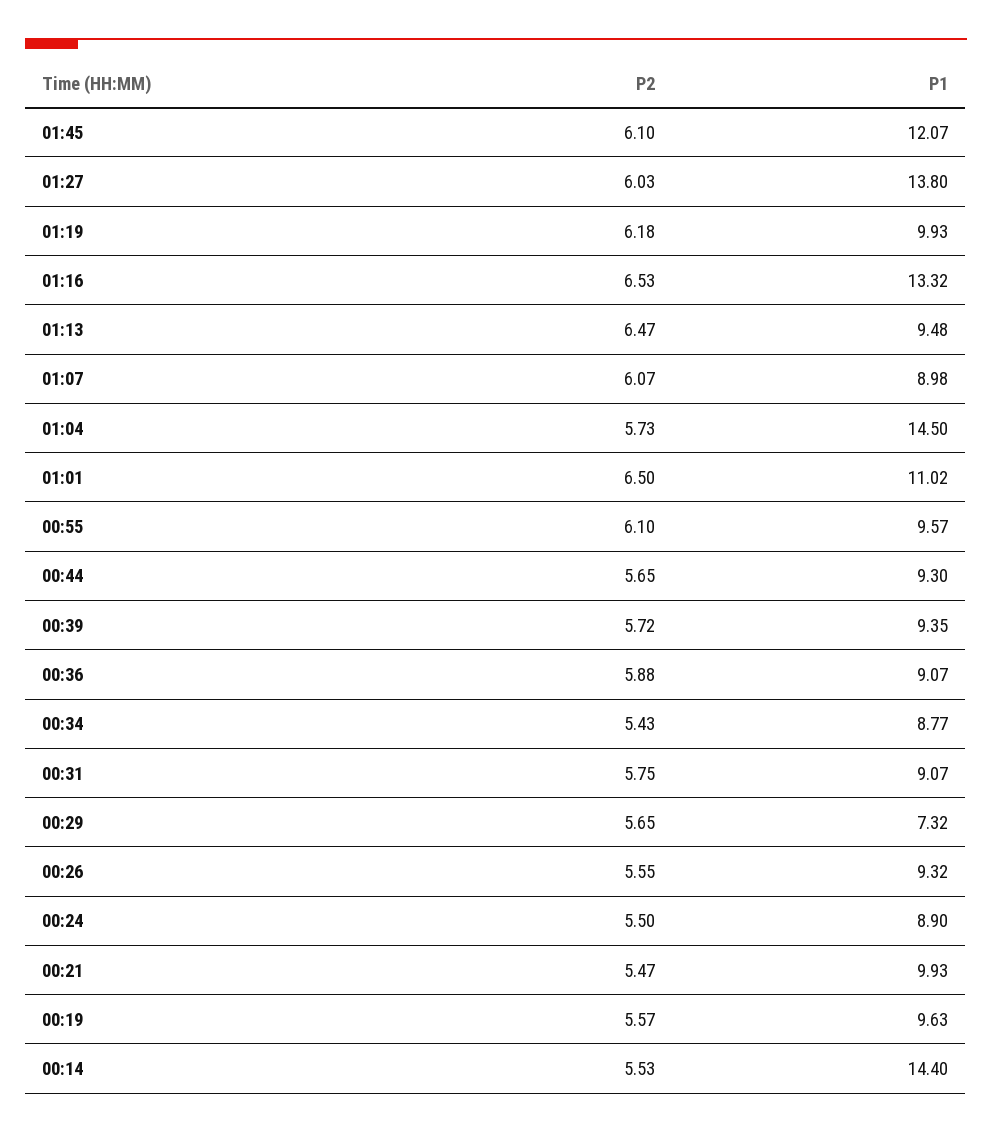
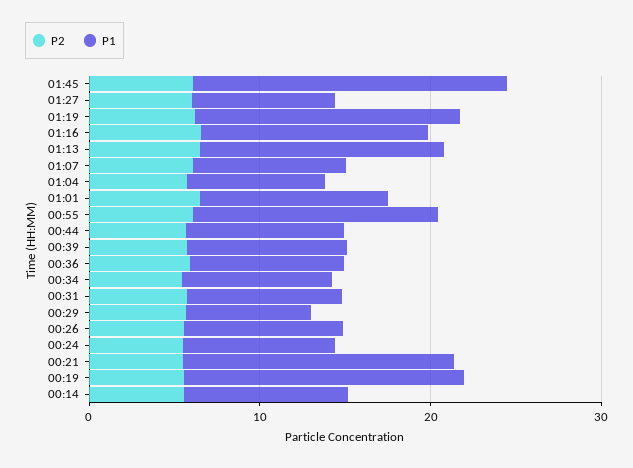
P1, 01:45: 12.07 -> 18
P1, 01:27: 13.8 -> 8
P1, 01:19: 9.93 -> 16
P1, 01:13: 9.48 -> 14
P1, 01:04: 14.5 -> 8
P1, 00:55: 9.57 -> 14
P1, 00:21: 9.93 -> 16
P1, 00:19: 9.63 -> 16
P1, 00:14: 14.4 -> 10

